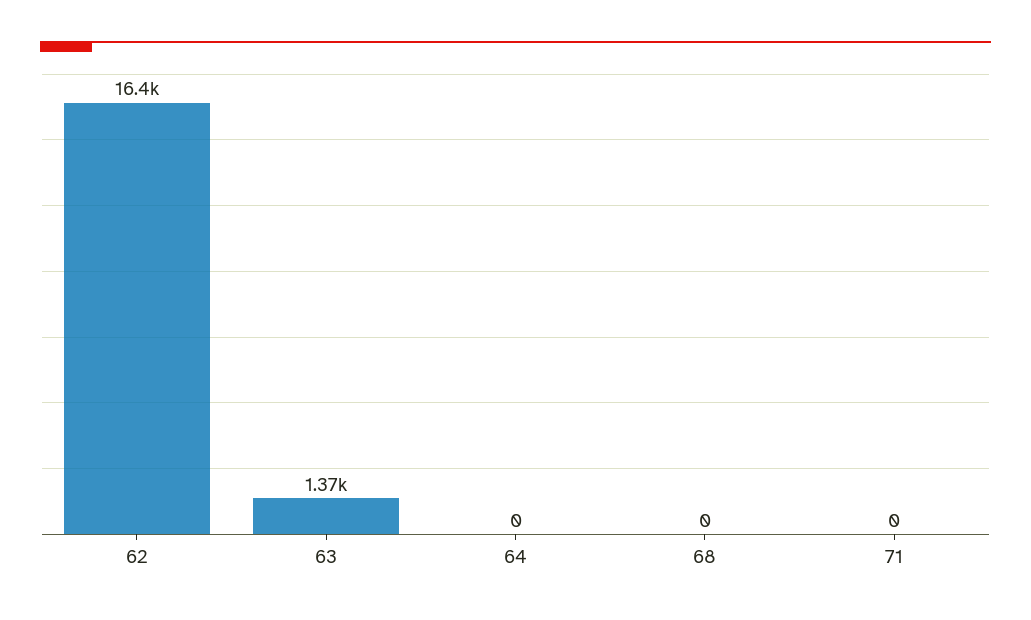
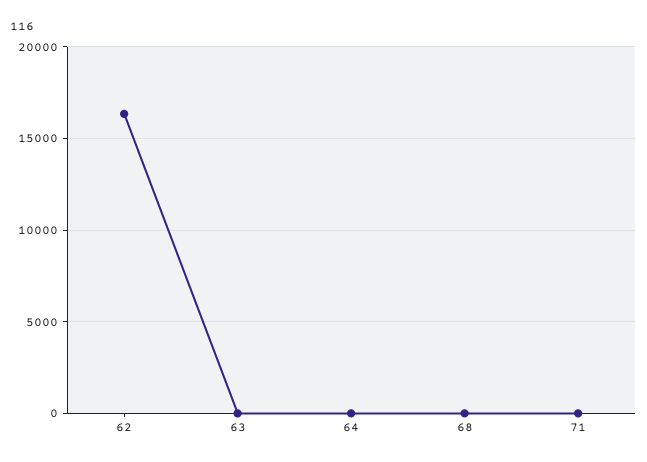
63: 1370 -> 0

